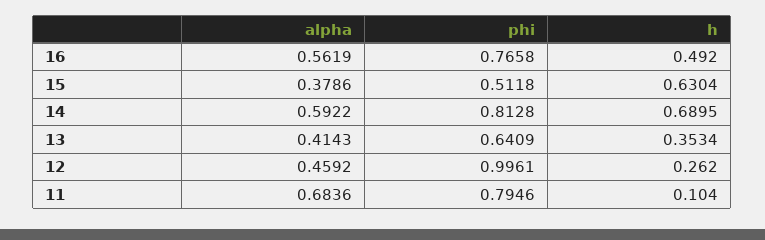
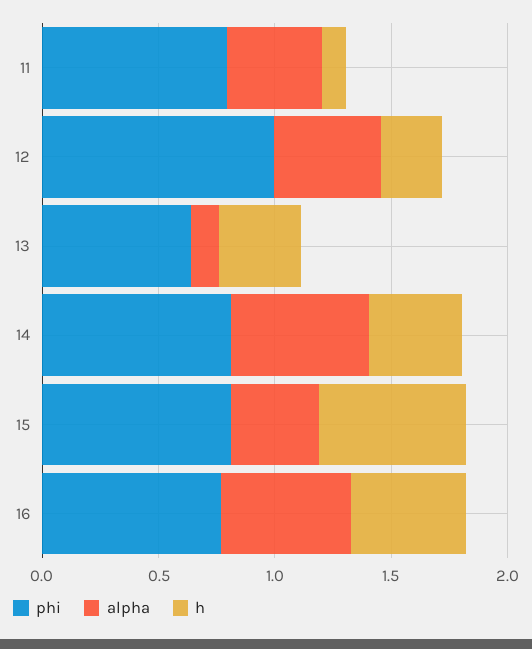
phi, 15: 0.5118 -> 0.8
h, 14: 0.6895 -> 0.4
alpha, 13: 0.4143 -> 0.1
alpha, 11: 0.6836 -> 0.4

